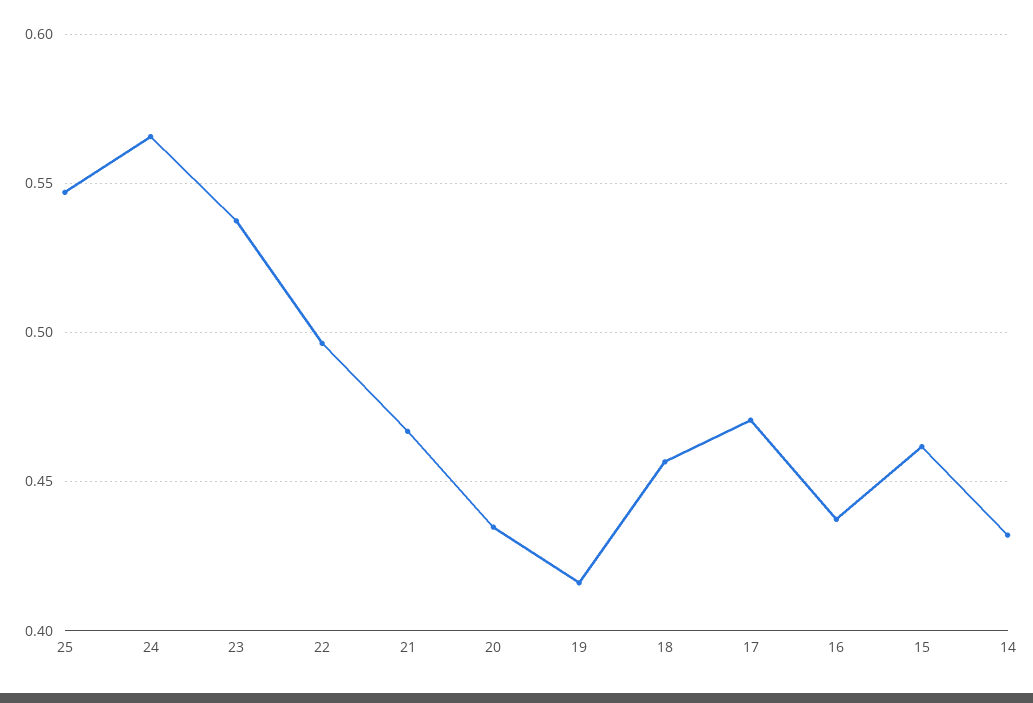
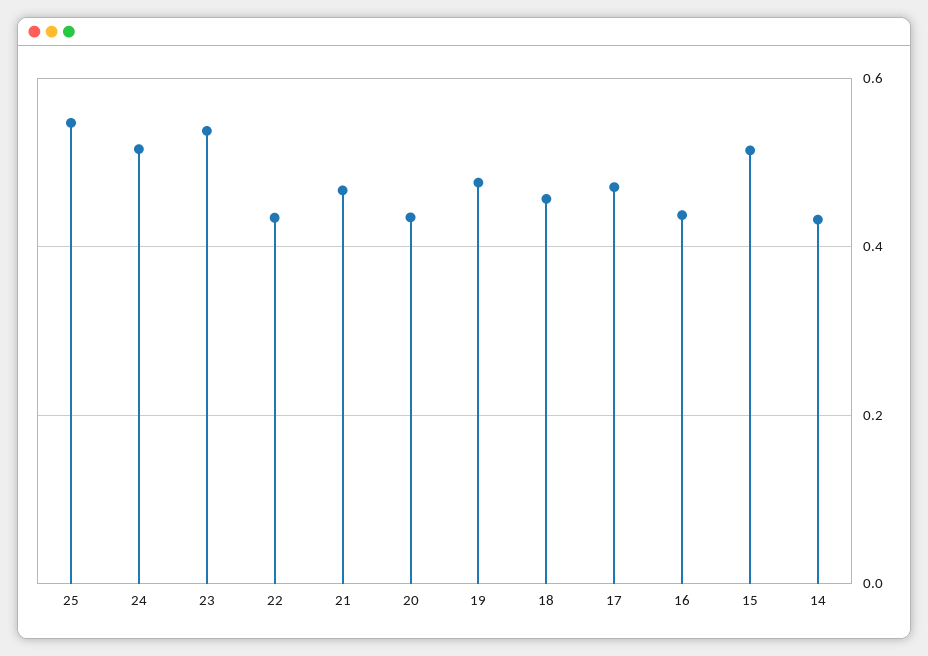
24: 0.565 -> 0.52
22: 0.495 -> 0.44
19: 0.415 -> 0.48
15: 0.46 -> 0.52

